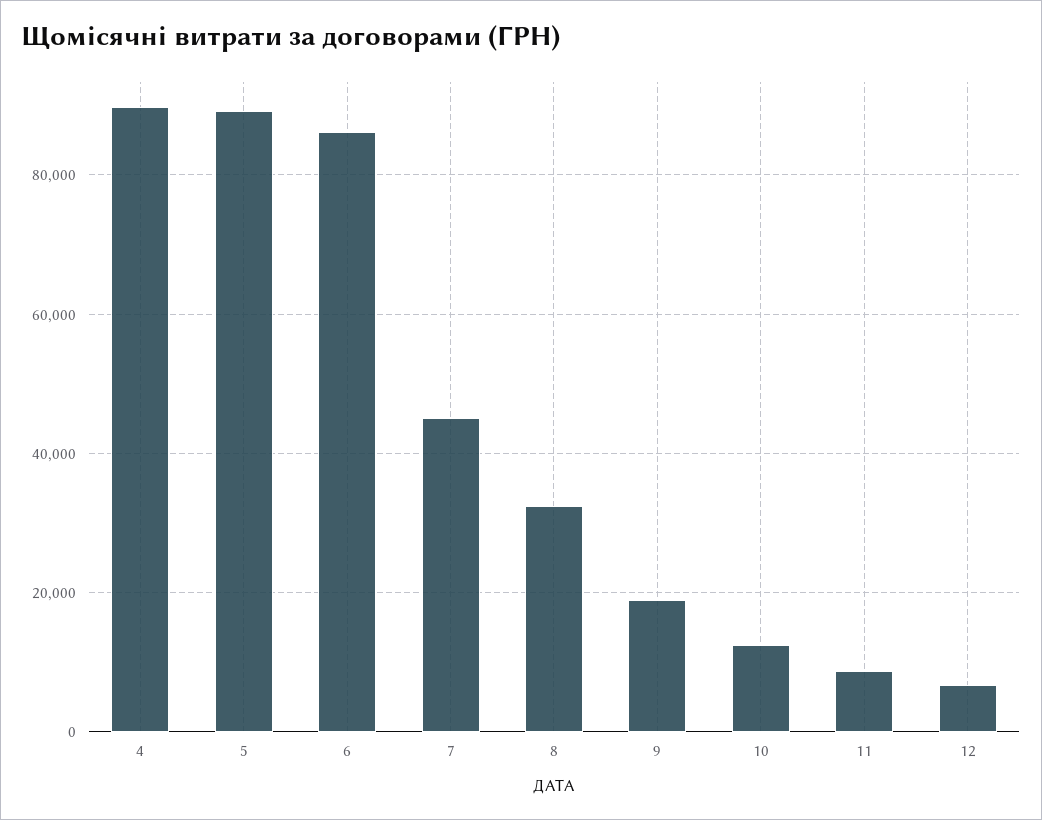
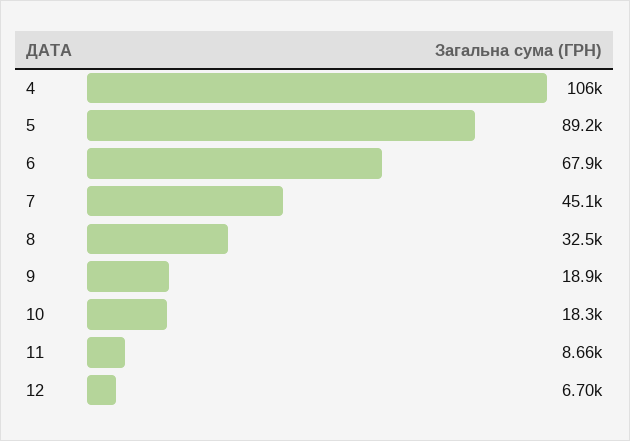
4: 90000 -> 106000
6: 86000 -> 67900
10: 12000 -> 18300

